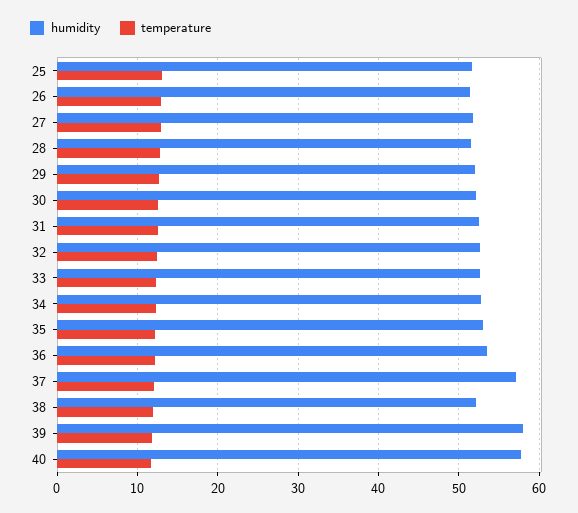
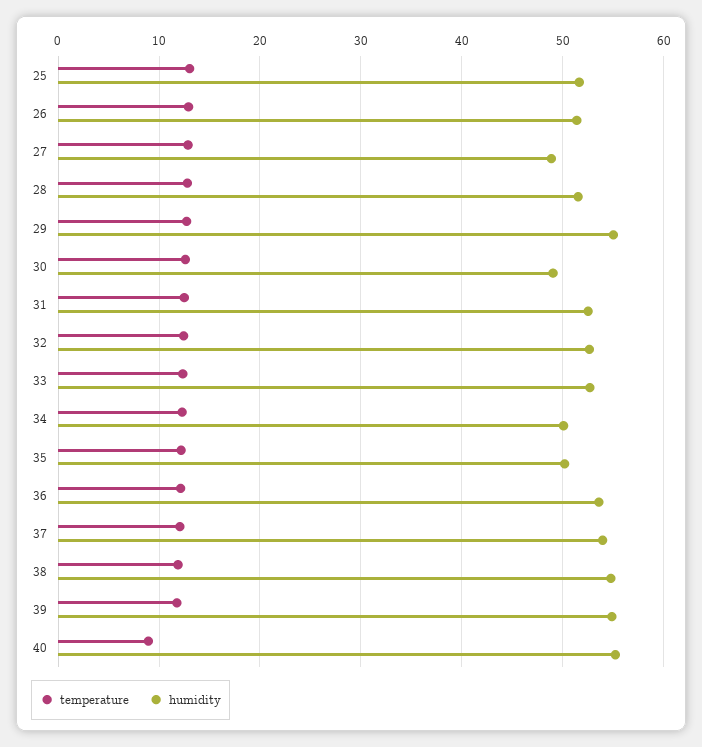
humidity, 27: 52 -> 49
humidity, 29: 52 -> 55
humidity, 30: 52 -> 49
humidity, 34: 53 -> 50
humidity, 35: 53 -> 50
humidity, 37: 57 -> 54
humidity, 38: 52 -> 55
humidity, 39: 58 -> 55
humidity, 40: 58 -> 55
temperature, 40: 12 -> 9

